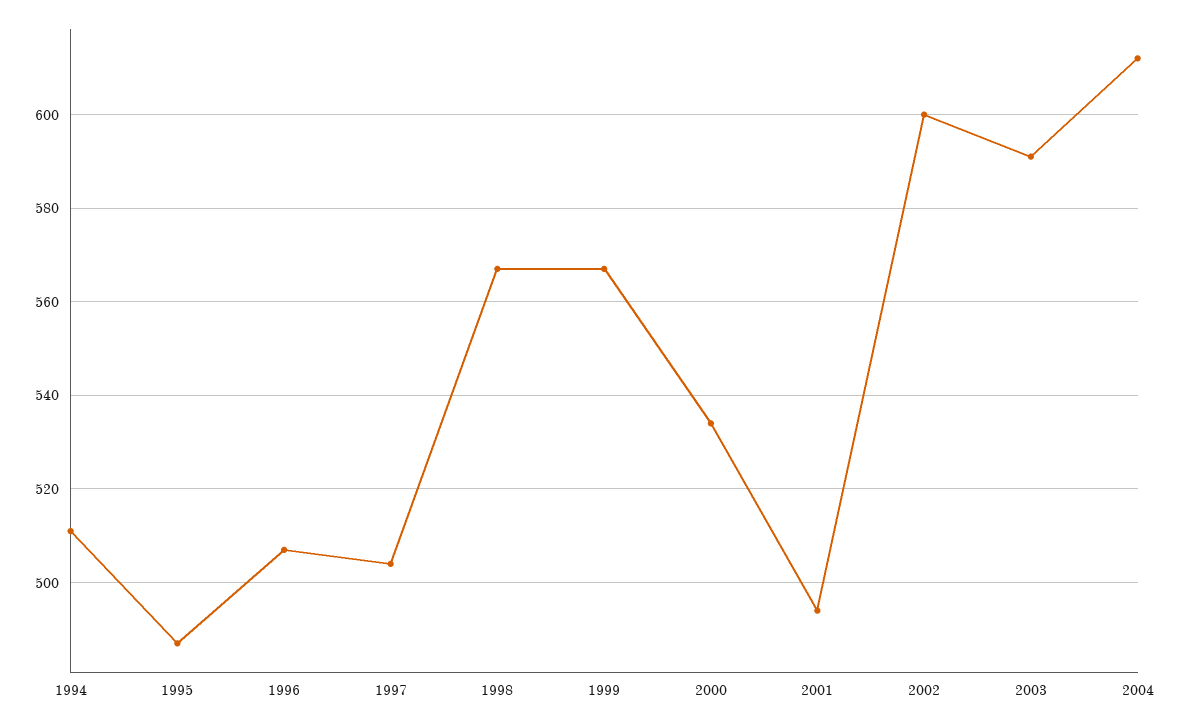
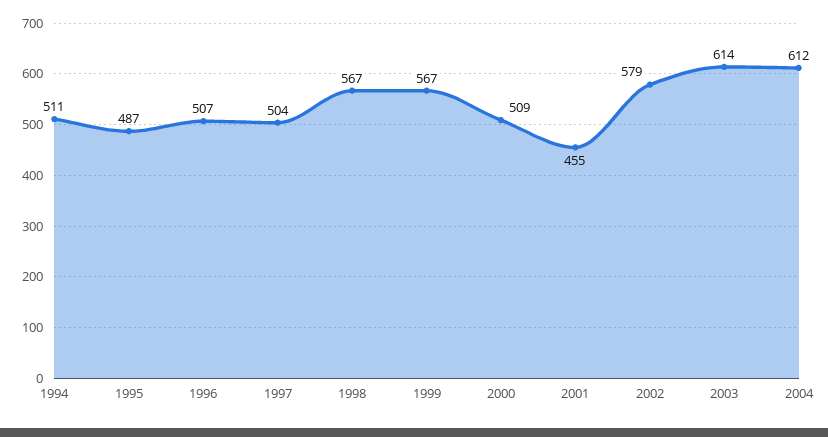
2000: 535 -> 509
2001: 495 -> 455
2002: 600 -> 579
2003: 590 -> 614

